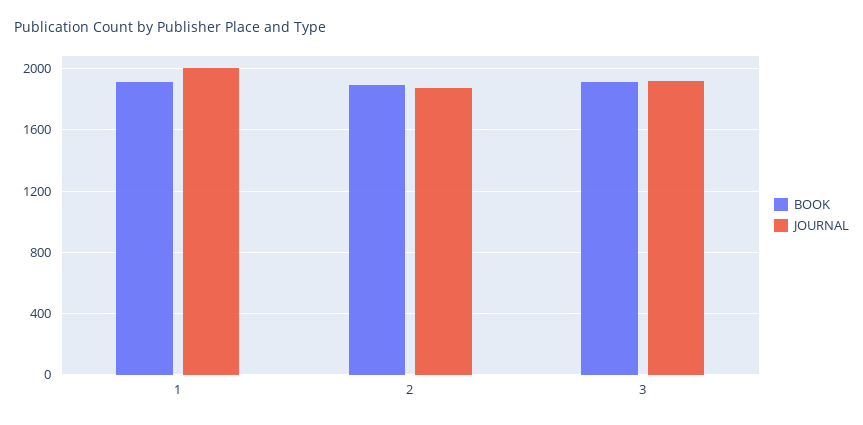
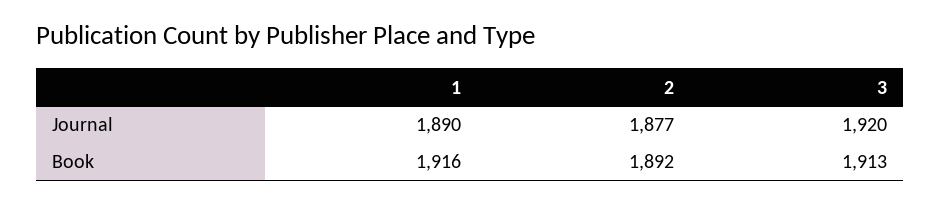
JOURNAL, 1: 2000 -> 1890

